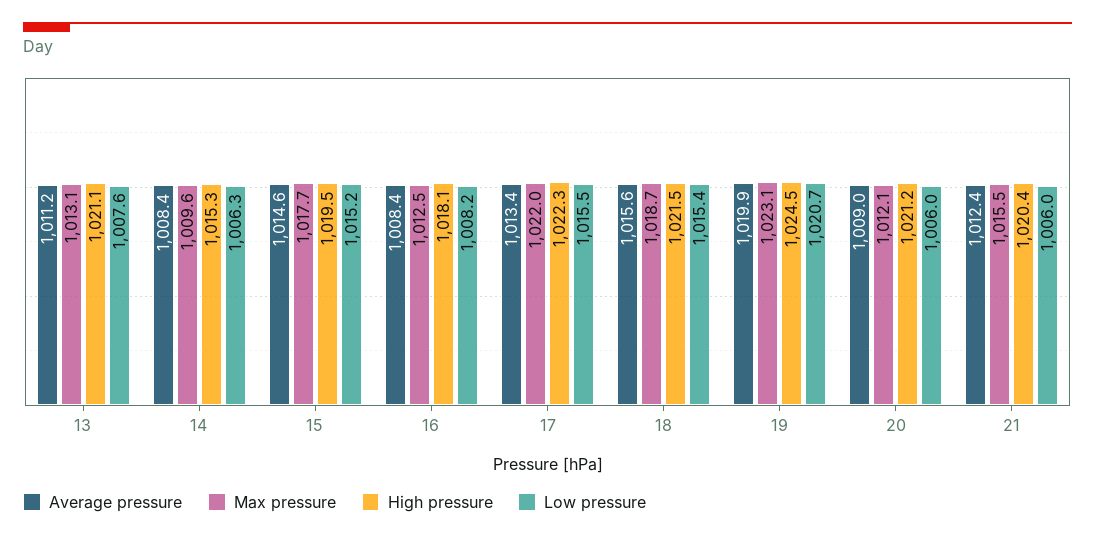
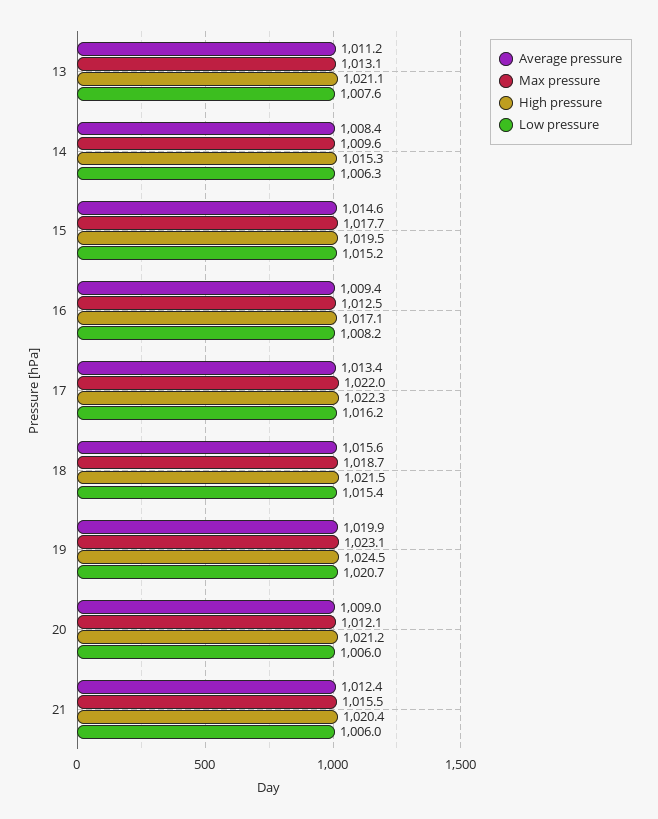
Average pressure, 16: 1008.4 -> 1009.4
High pressure, 16: 1018.1 -> 1017.1
Low pressure, 17: 1015.5 -> 1016.2

